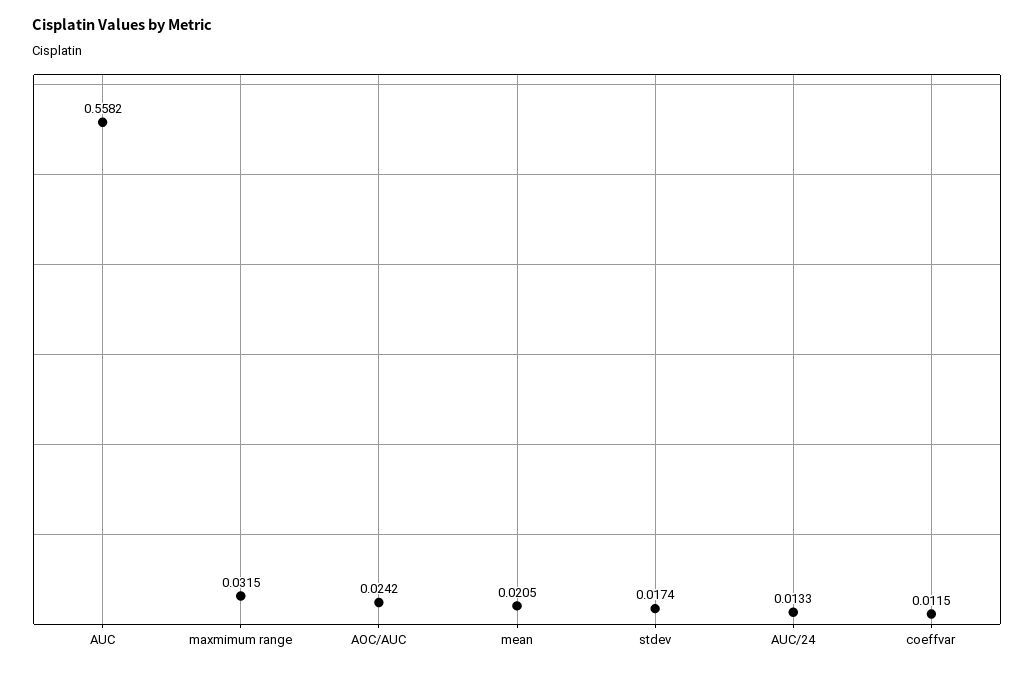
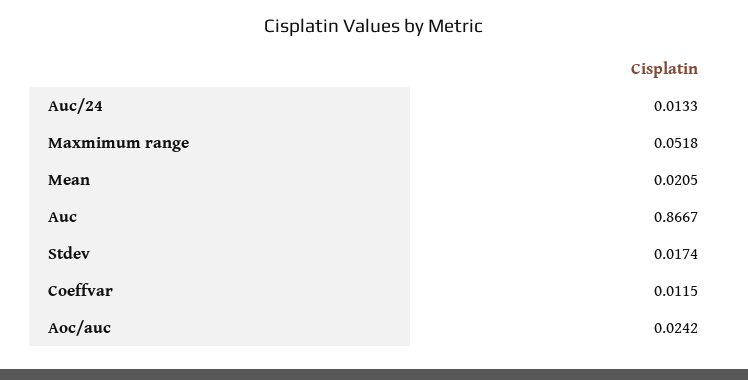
AUC: 0.5582 -> 0.8667
maxmimum range: 0.0315 -> 0.0518

